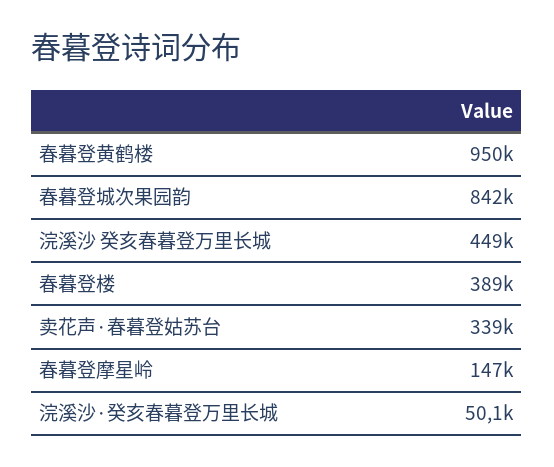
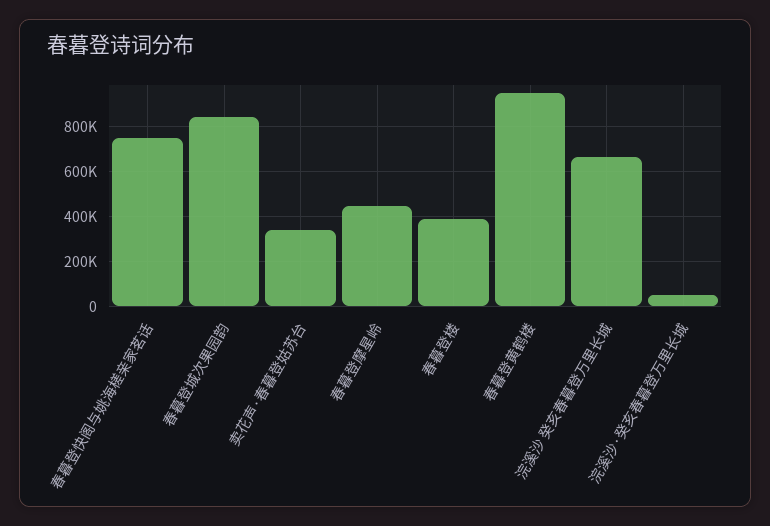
浣溪沙 癸亥春暮登万里长城: 449000 -> 650000
春暮登摩星岭: 147000 -> 450000
春暮登快阁与姚海槎亲家茗话: none -> 750000

